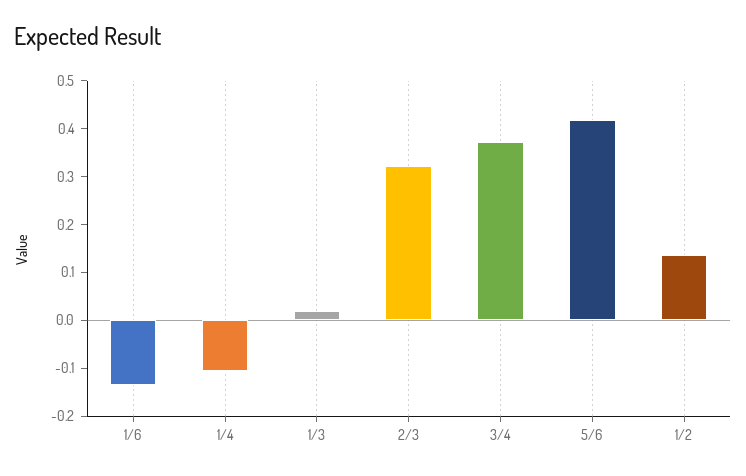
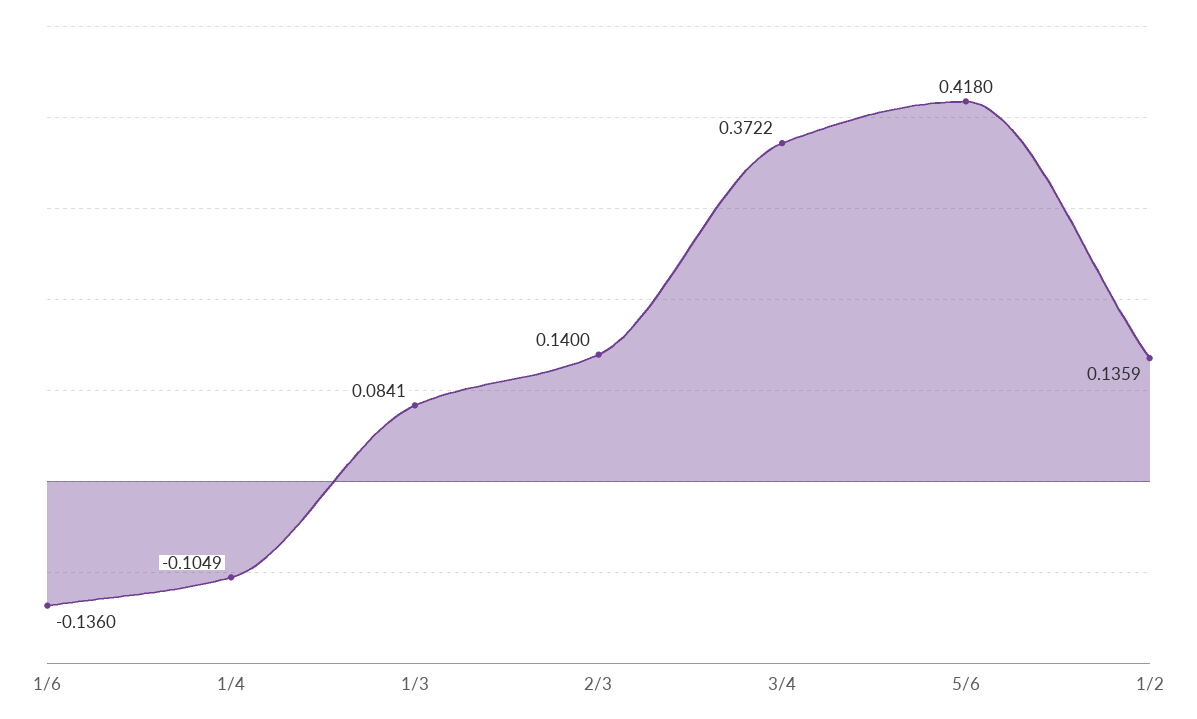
1/3: 0.02 -> 0.0841
2/3: 0.32 -> 0.14

